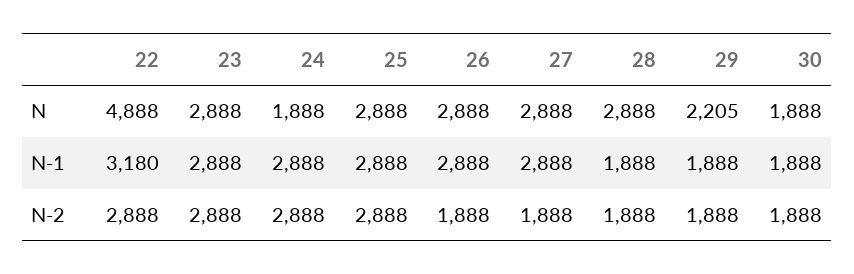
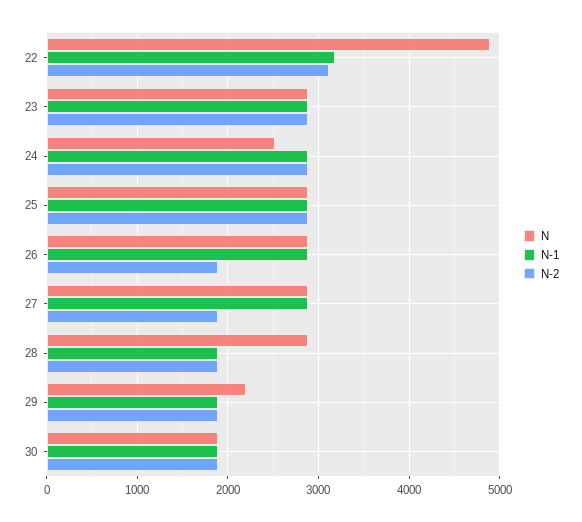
N, 24: 1888 -> 2500
N-2, 22: 2888 -> 3100

